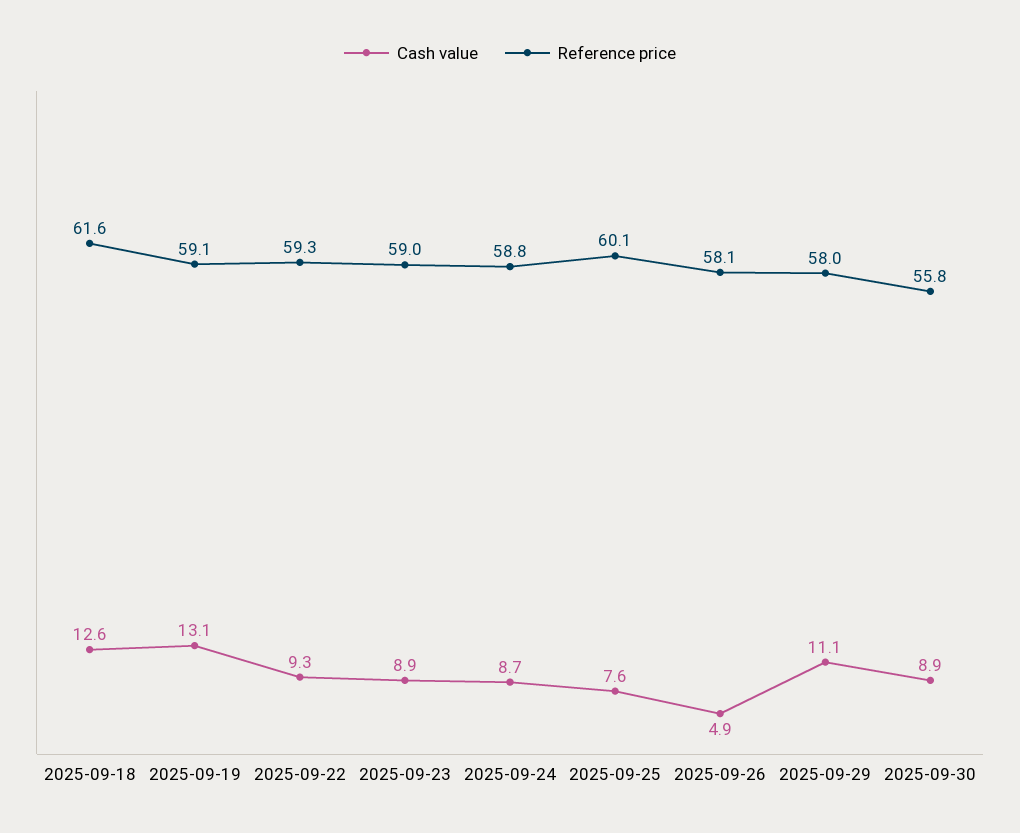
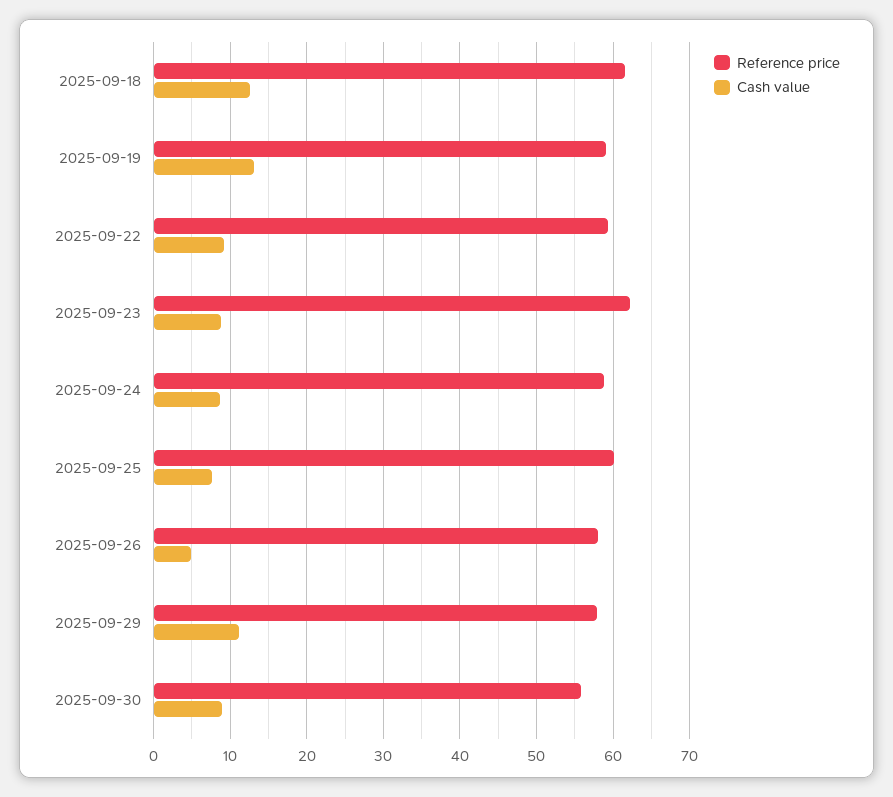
Reference price, 2025-09-23: 59 -> 62

